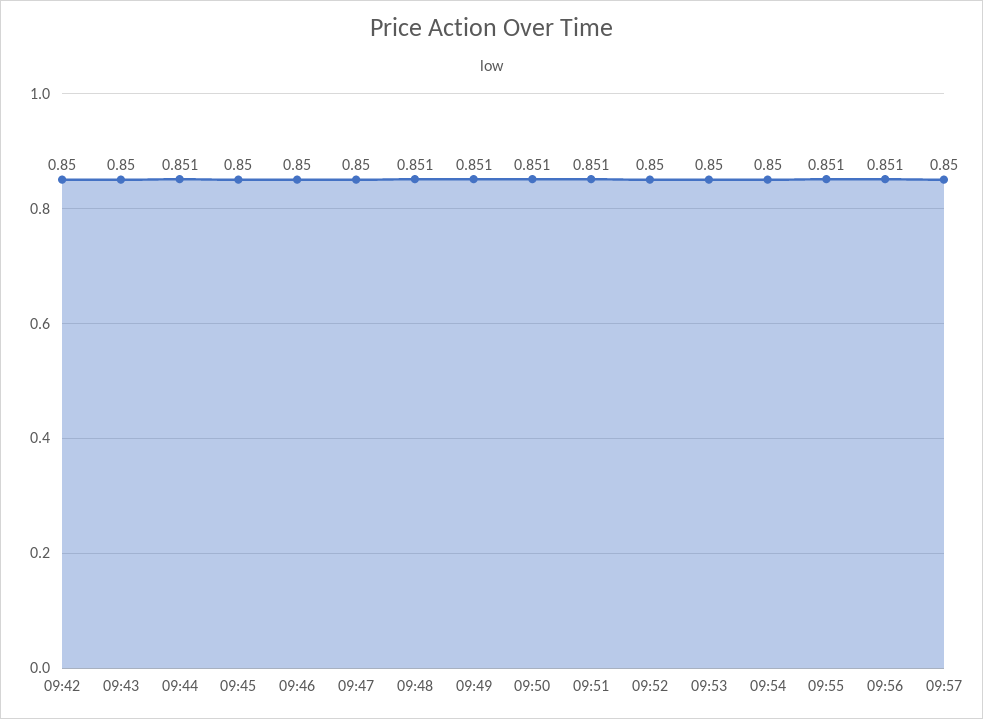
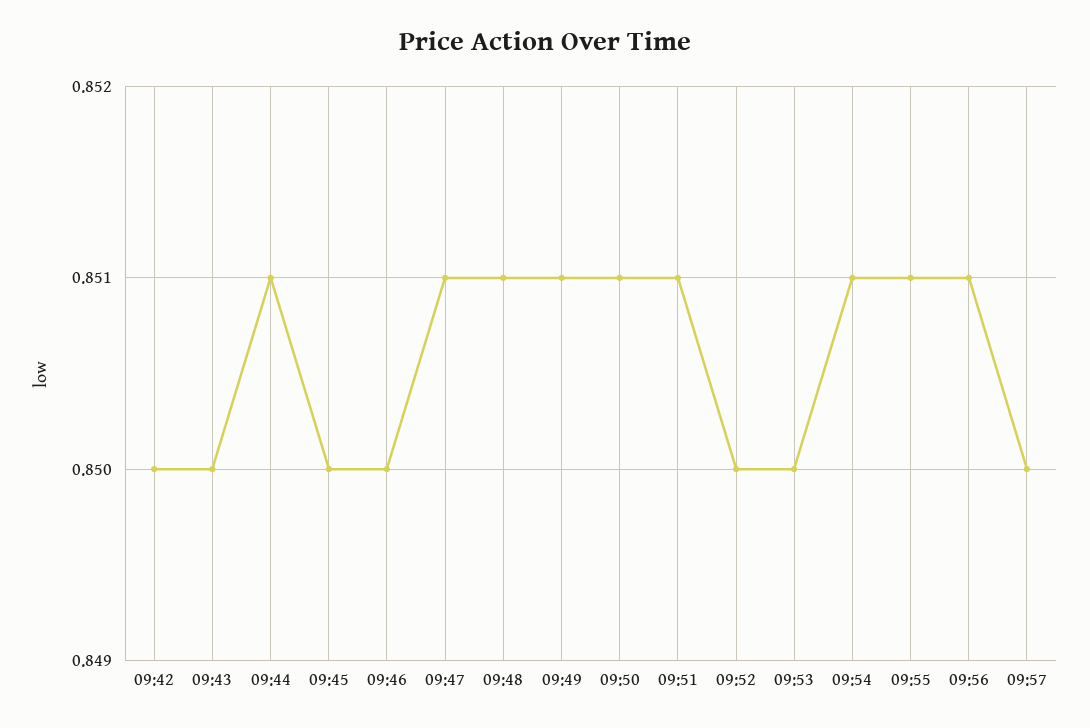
09:47: 0.85 -> 0.851
09:54: 0.85 -> 0.851

